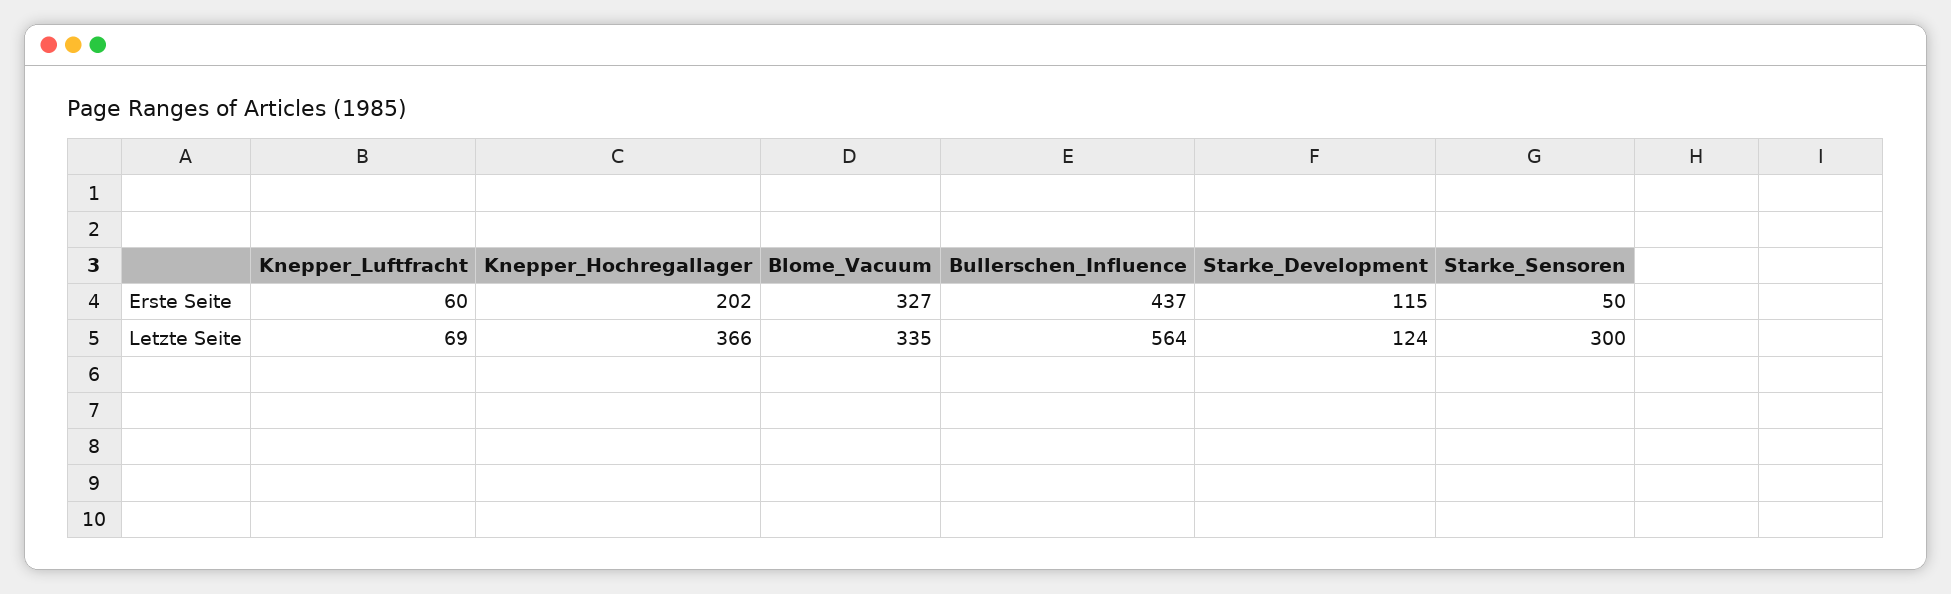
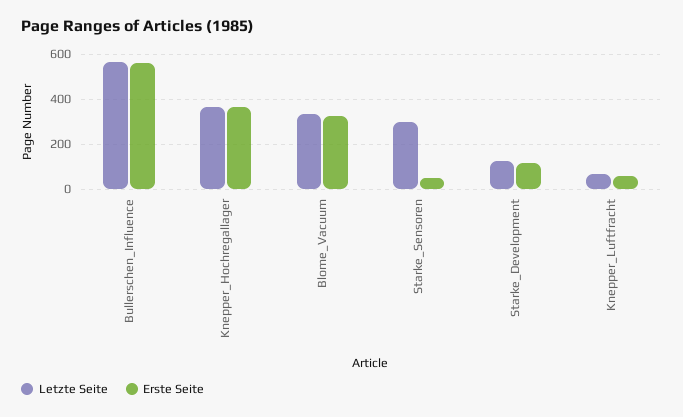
Erste Seite, Knepper_Hochregallager: 202 -> 350
Erste Seite, Bullerschen_Influence: 437 -> 550

